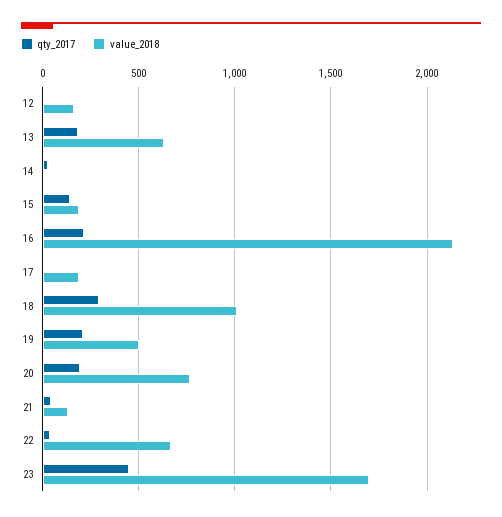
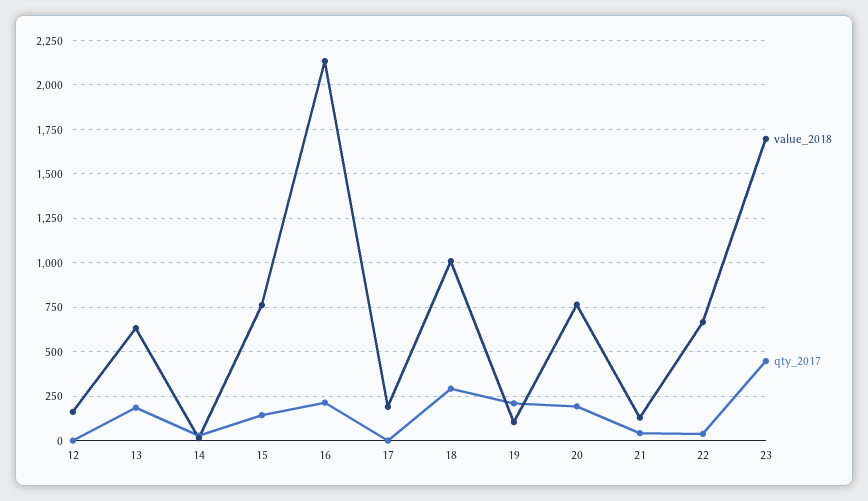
value_2018, 15: 200 -> 750
value_2018, 19: 500 -> 100

